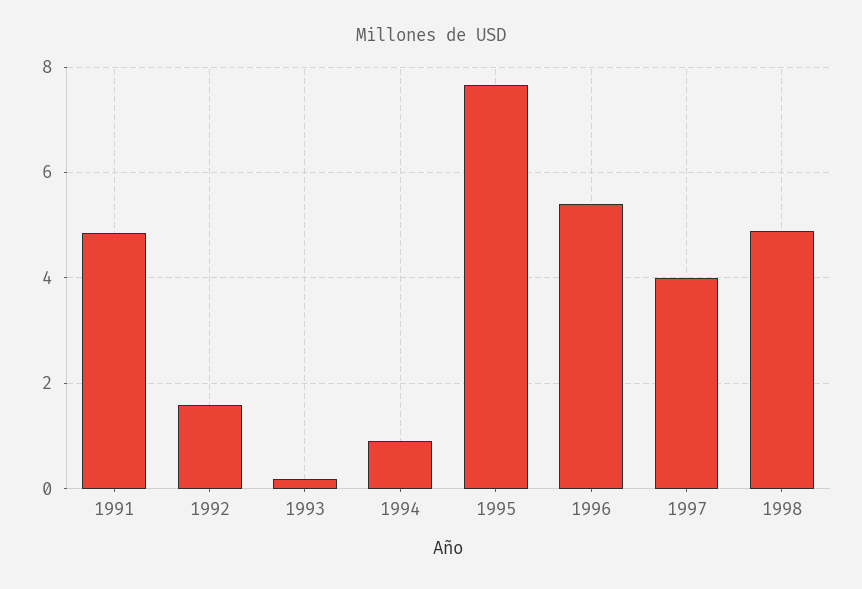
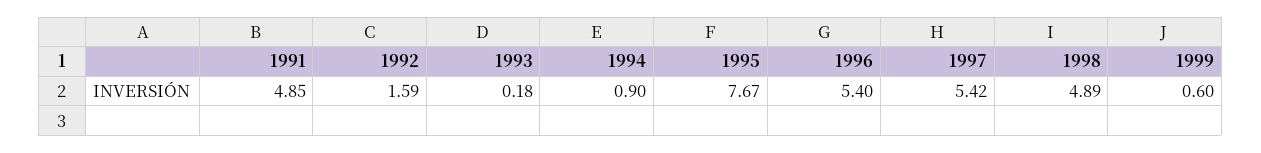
1997: 4 -> 5.42
1999: none -> 0.6

